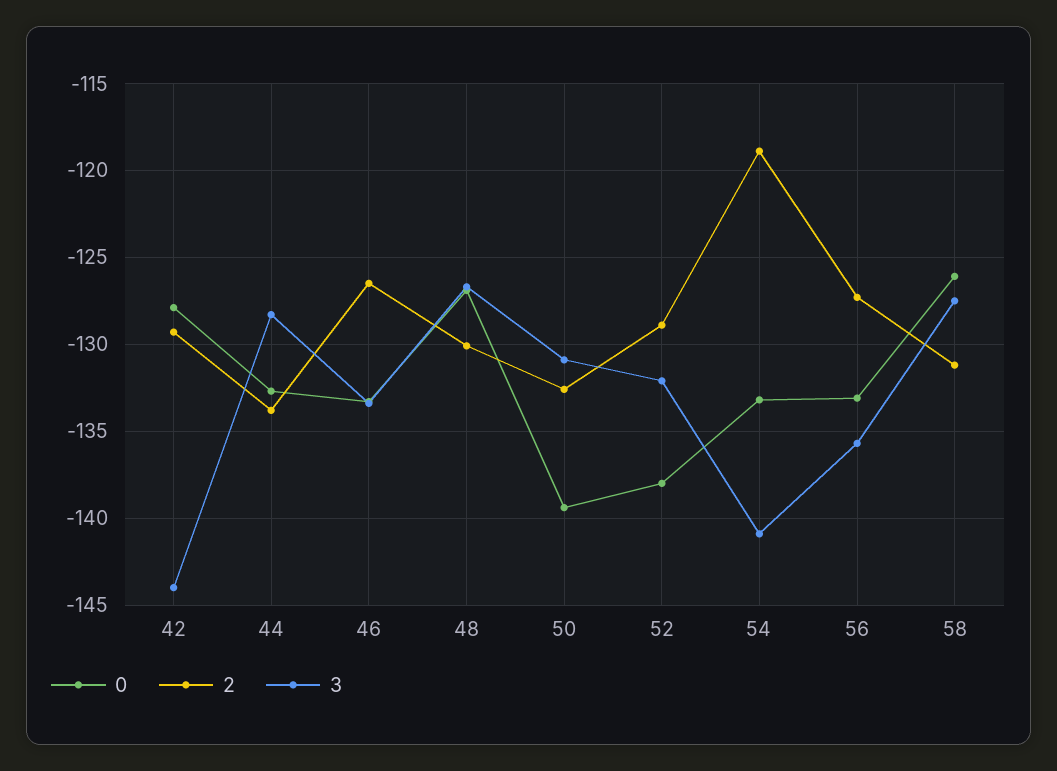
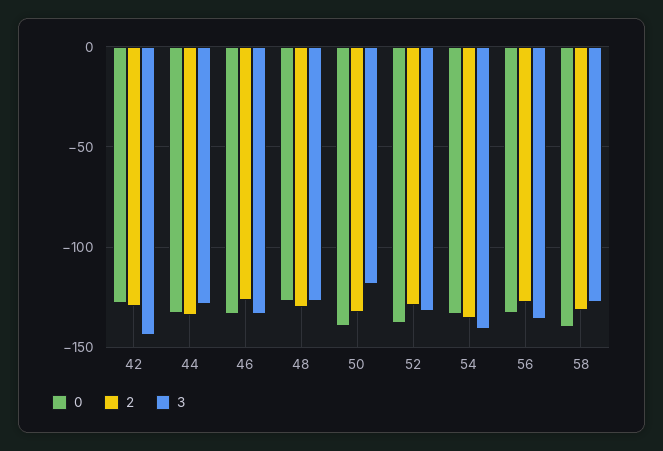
3, 50: -131 -> -120
2, 54: -119 -> -135
0, 58: -126 -> -140

